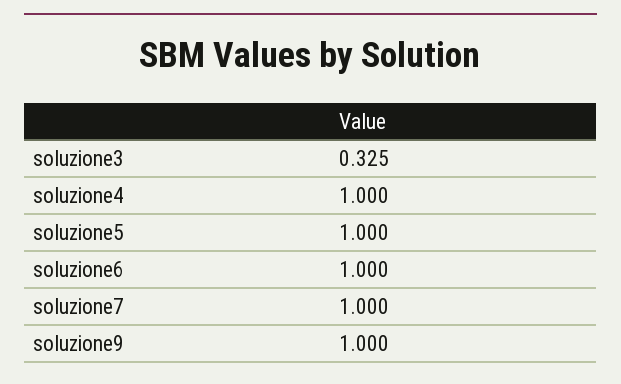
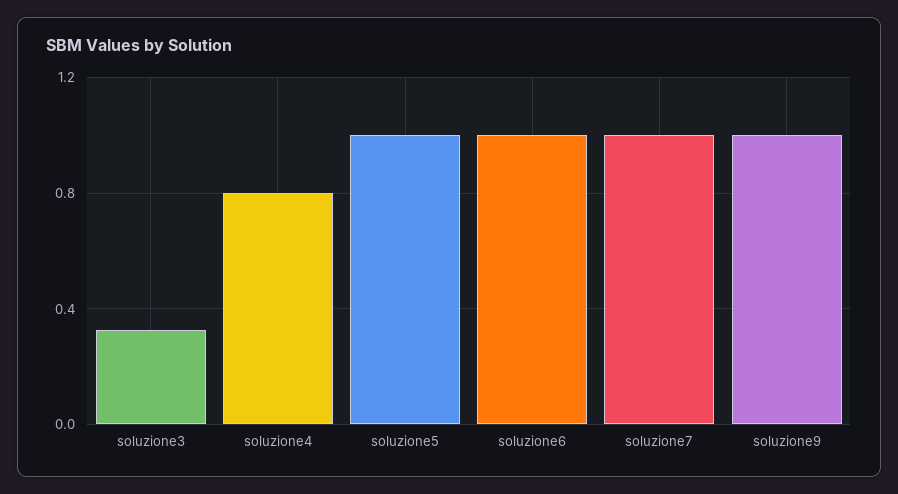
soluzione4: 1 -> 0.8

